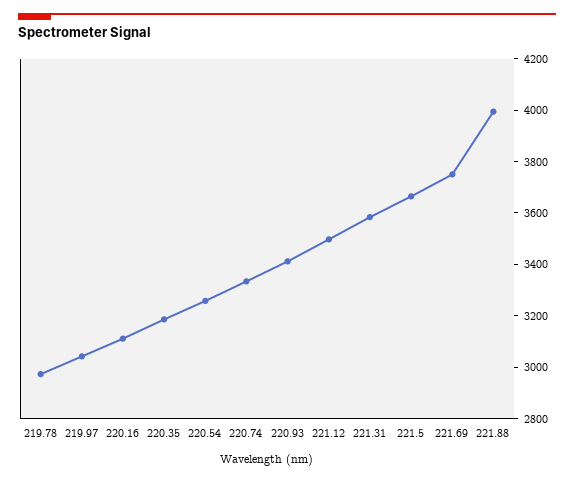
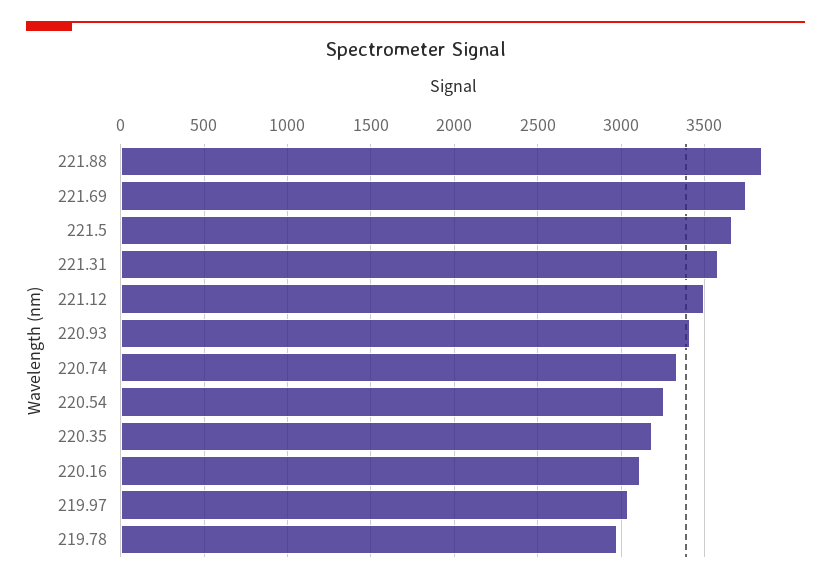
221.88: 4000 -> 3850

